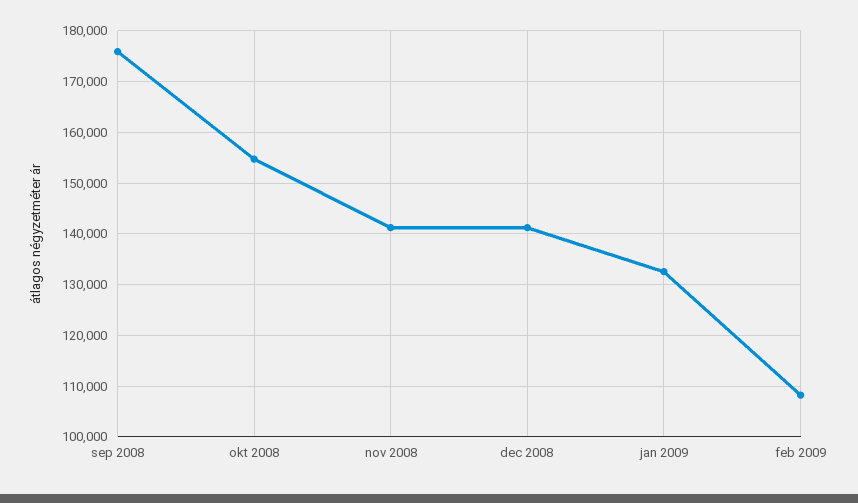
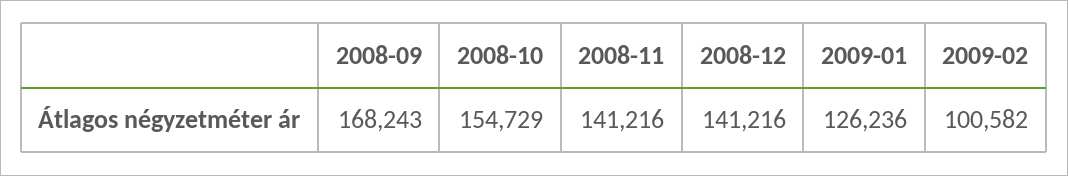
sep 2008: 176000 -> 168243
jan 2009: 132000 -> 126236
feb 2009: 108000 -> 100582

